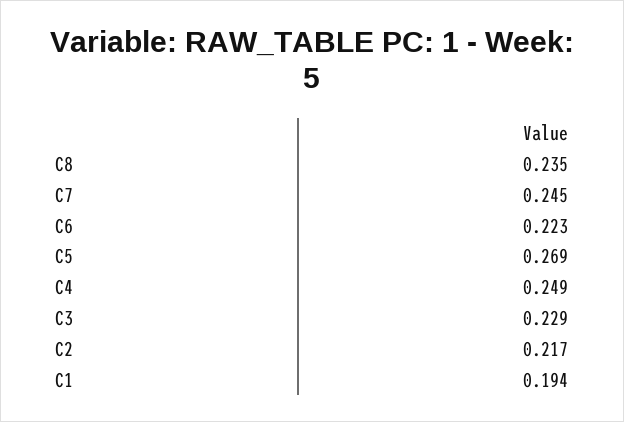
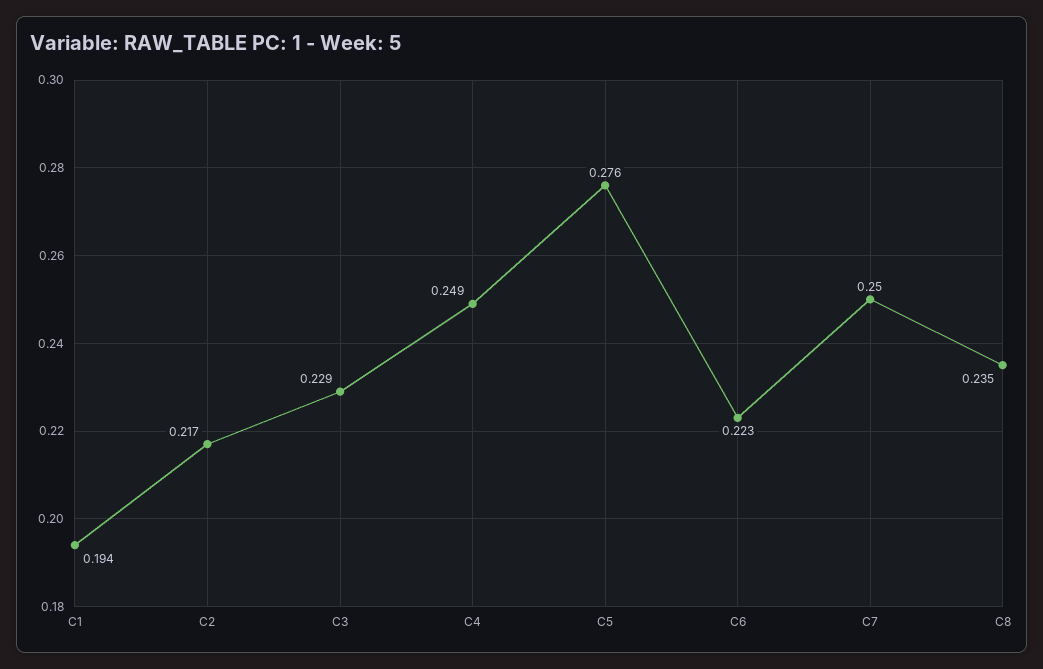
C7: 0.245 -> 0.25
C5: 0.269 -> 0.276

